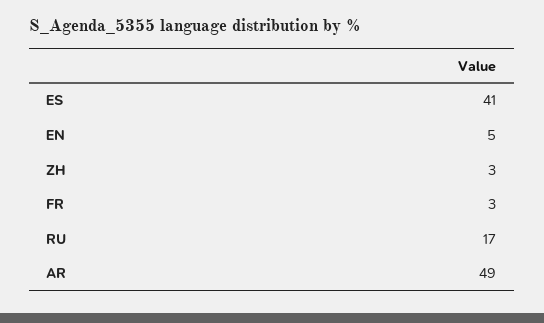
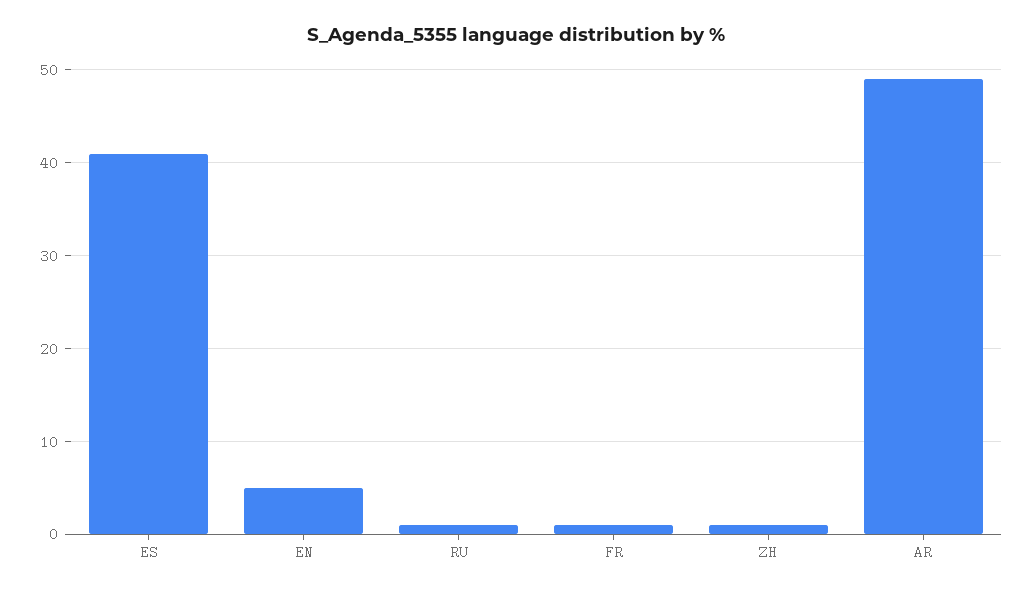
ZH: 3 -> 1
FR: 3 -> 1
RU: 17 -> 1

